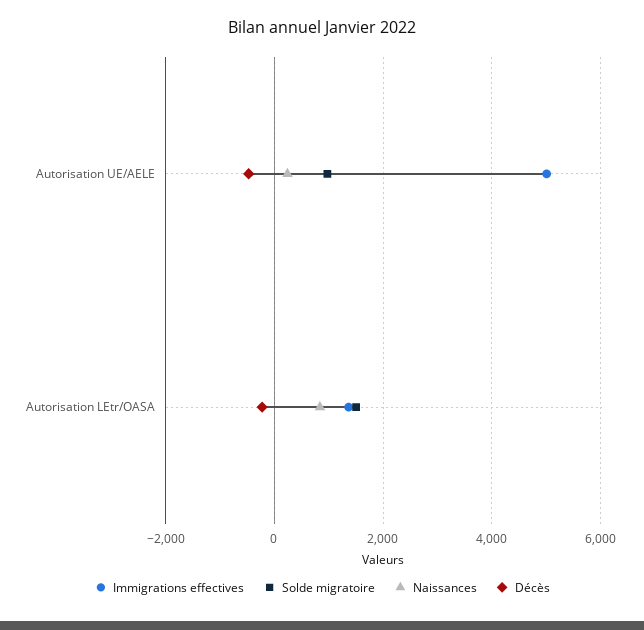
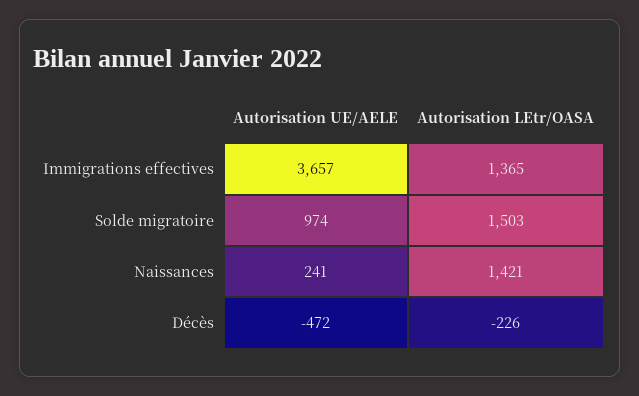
Immigrations effectives, Autorisation UE/AELE: 5000 -> 3657
Naissances, Autorisation LEtr/OASA: 800 -> 1421

